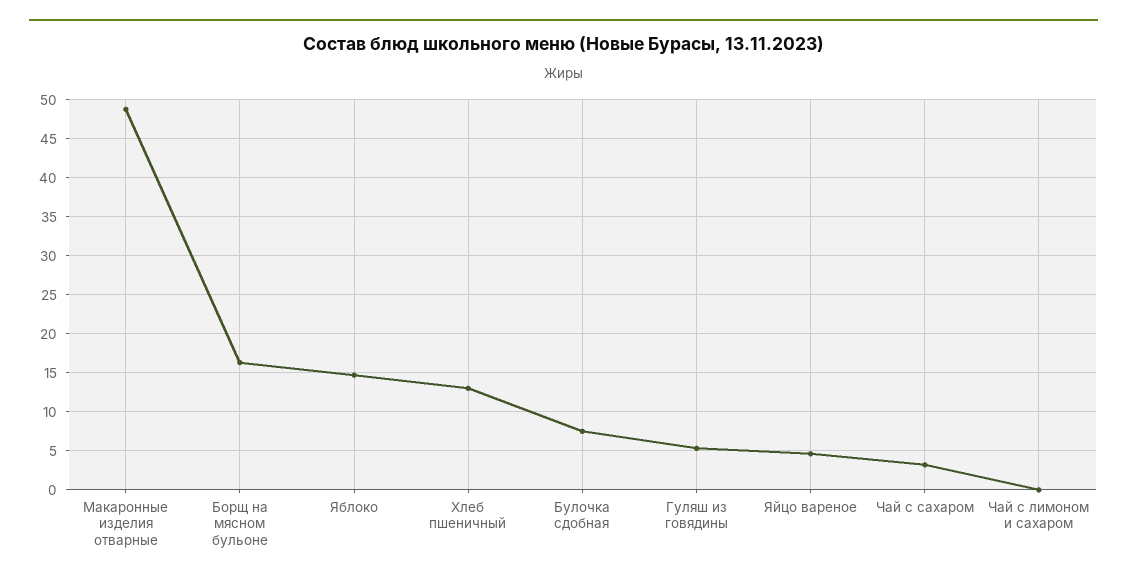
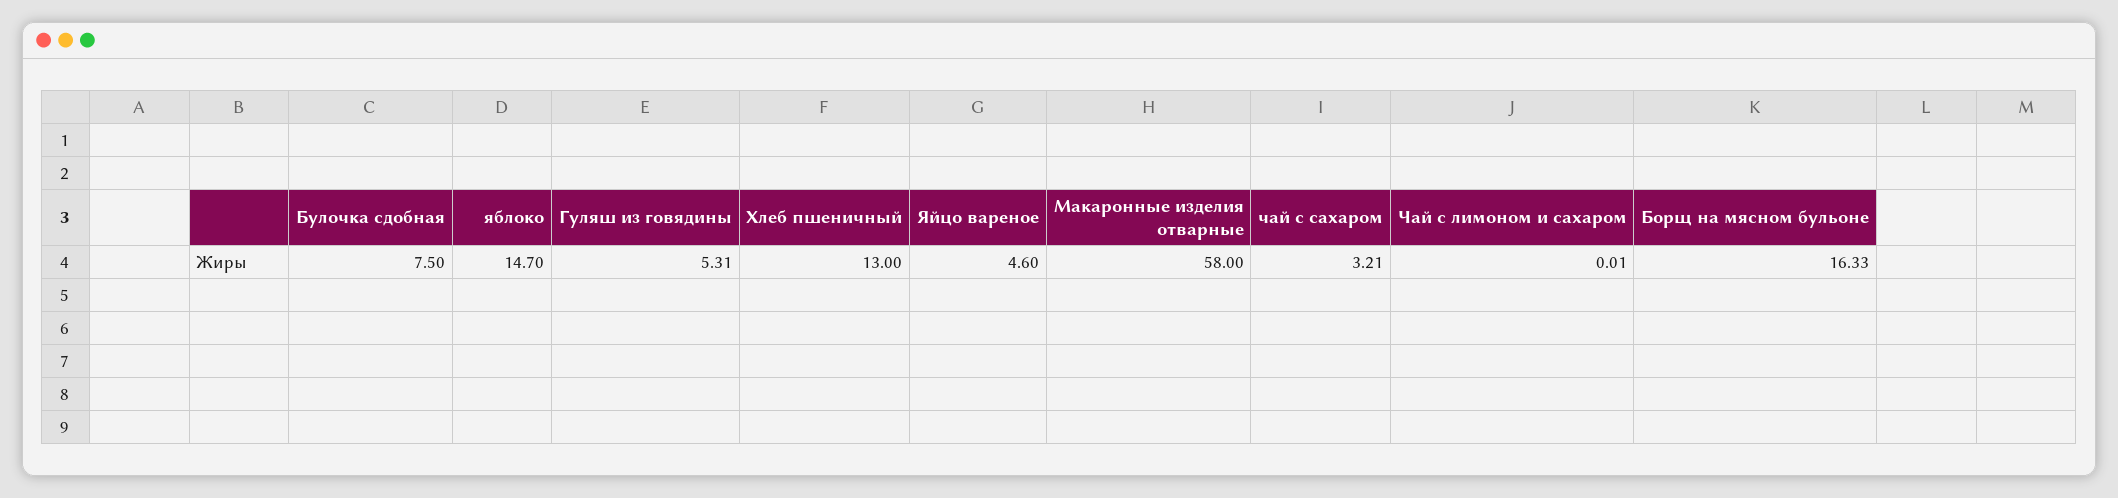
Макаронные изделия отварные: 49 -> 58

